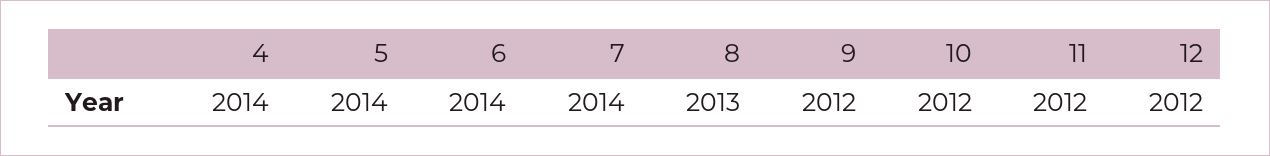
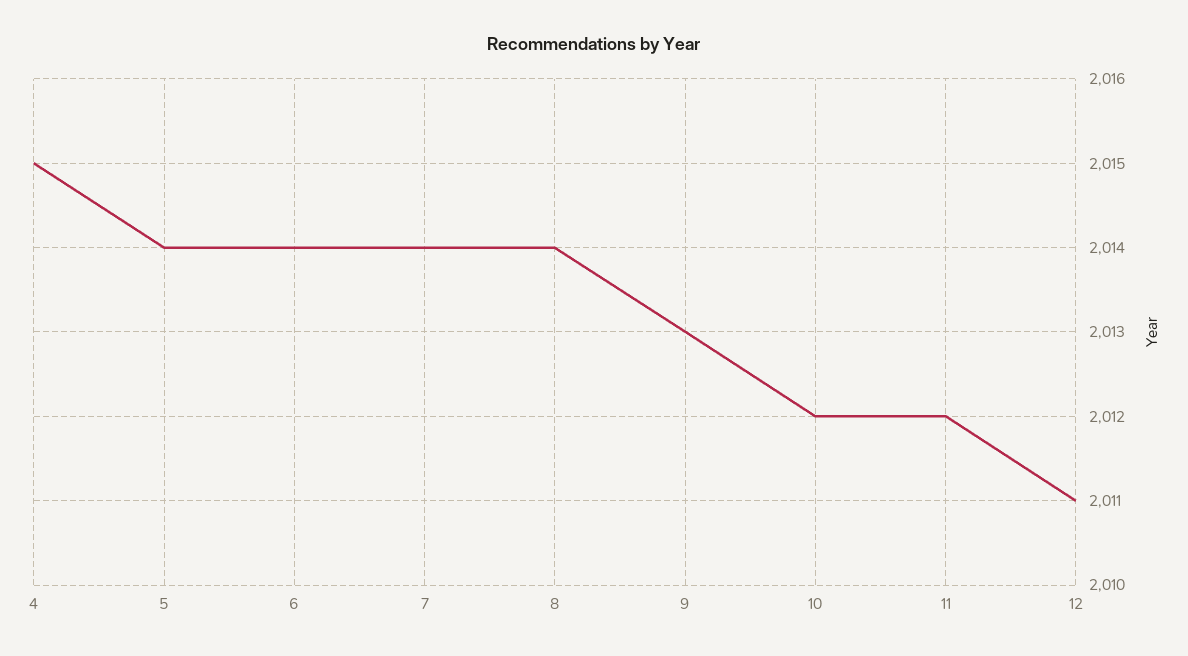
4: 2014 -> 2015
8: 2013 -> 2014
9: 2012 -> 2013
12: 2012 -> 2011

